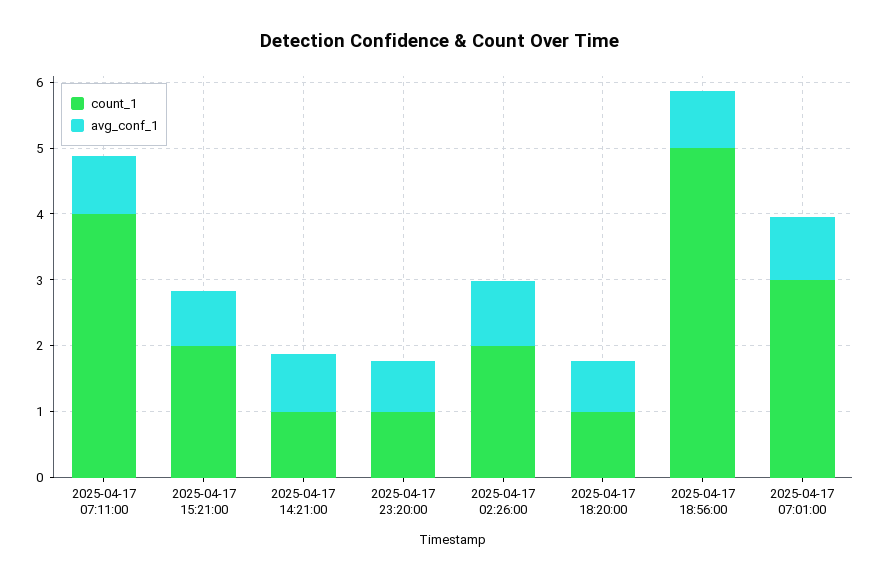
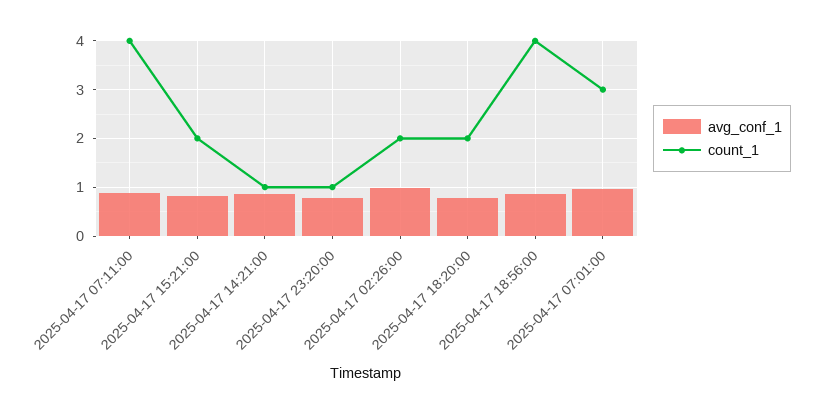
count_1, 2025-04-17 18:20:00: 1 -> 2
count_1, 2025-04-17 18:56:00: 5 -> 4

